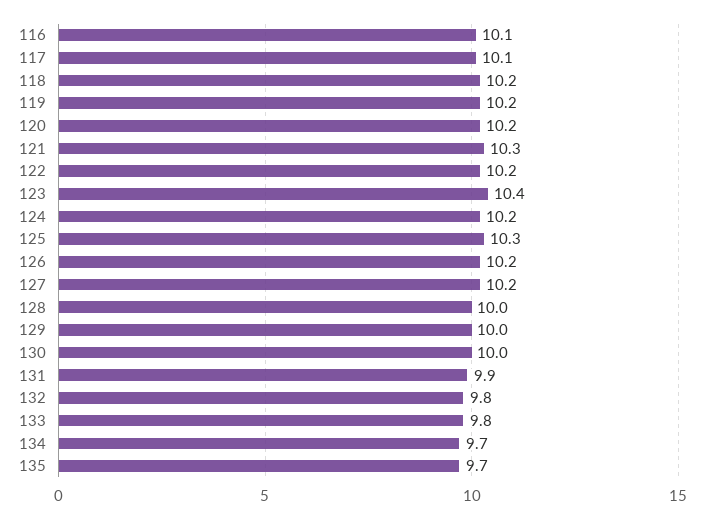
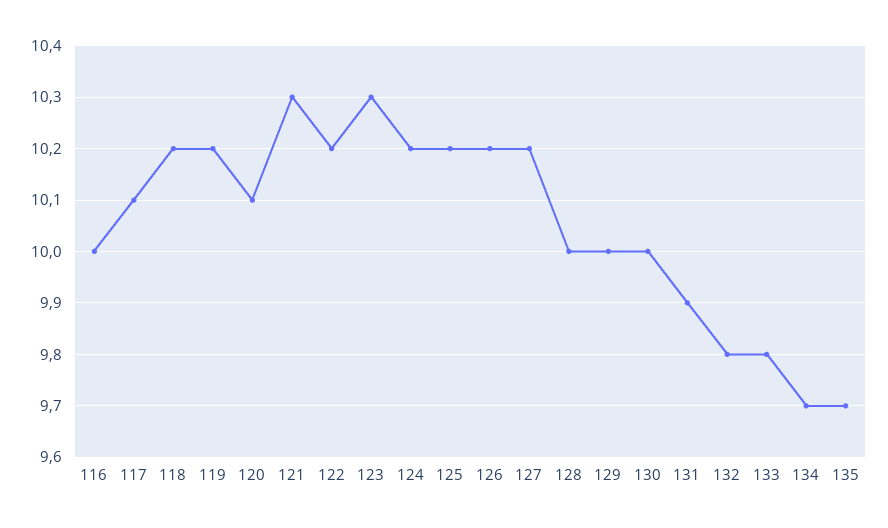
116: 10.1 -> 10
120: 10.2 -> 10.1
123: 10.4 -> 10.3
125: 10.3 -> 10.2

